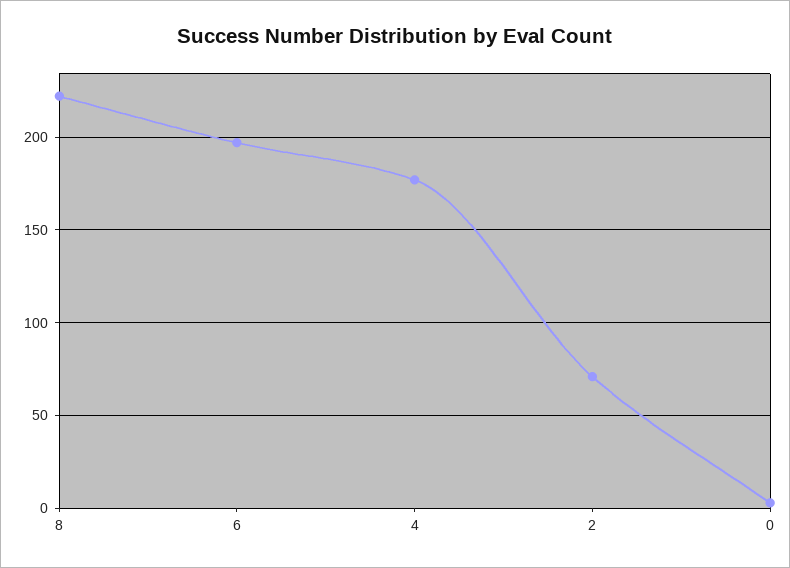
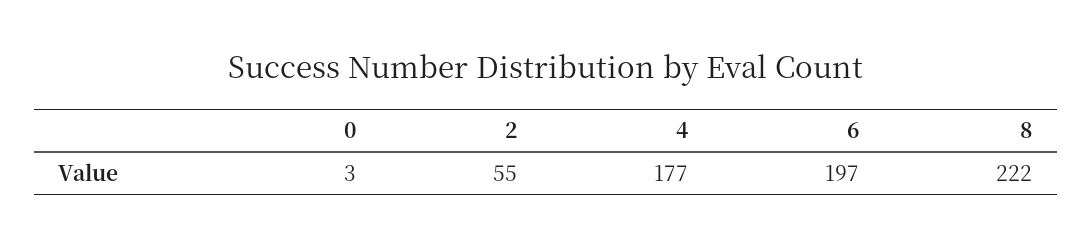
2: 70 -> 55

